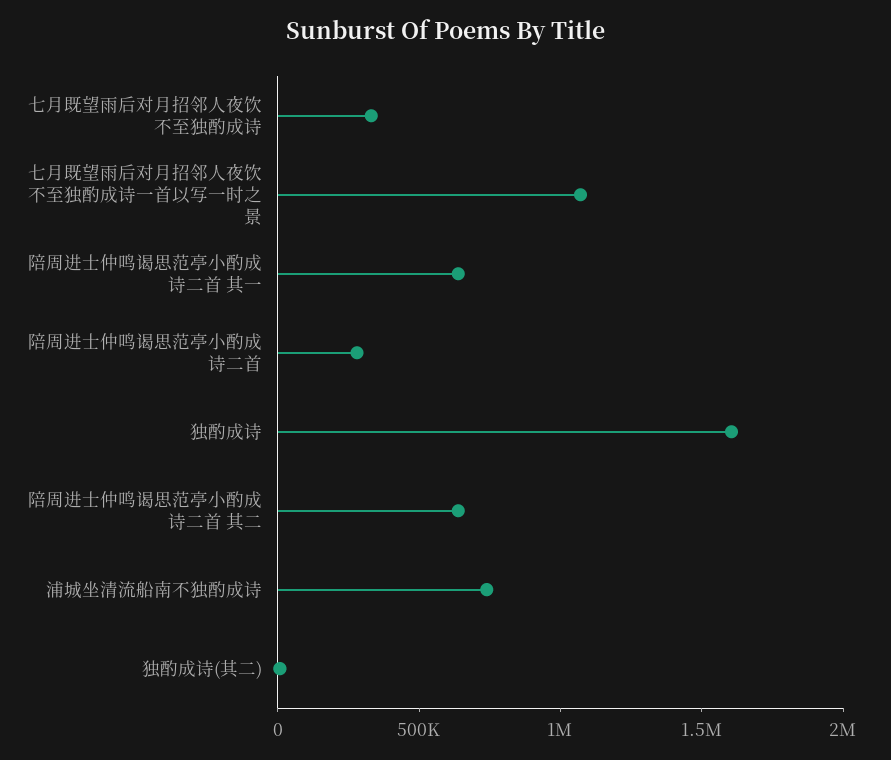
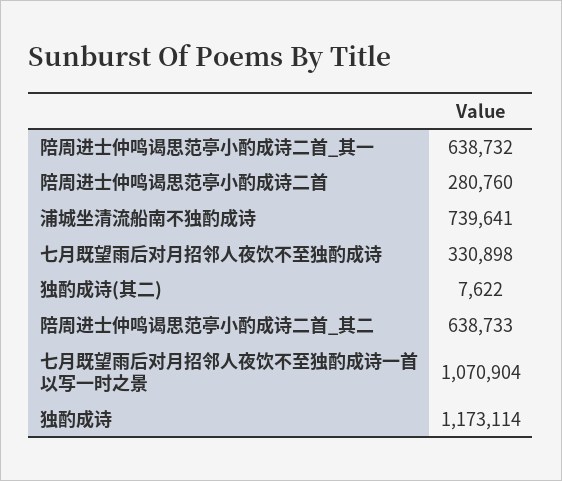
独酌成诗: 1600000 -> 1173114

